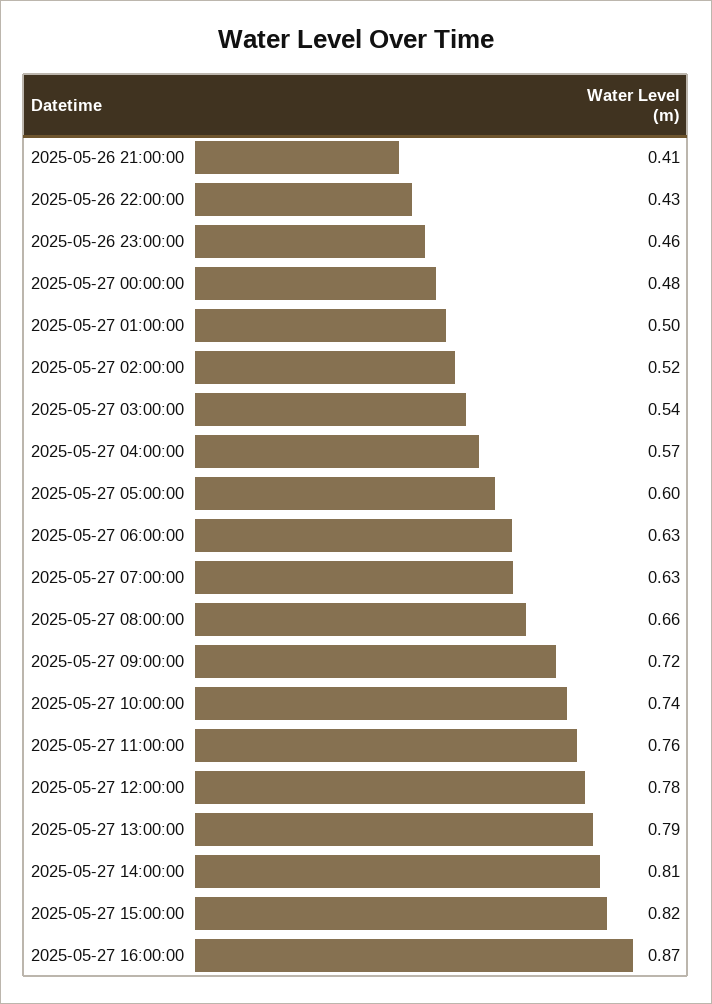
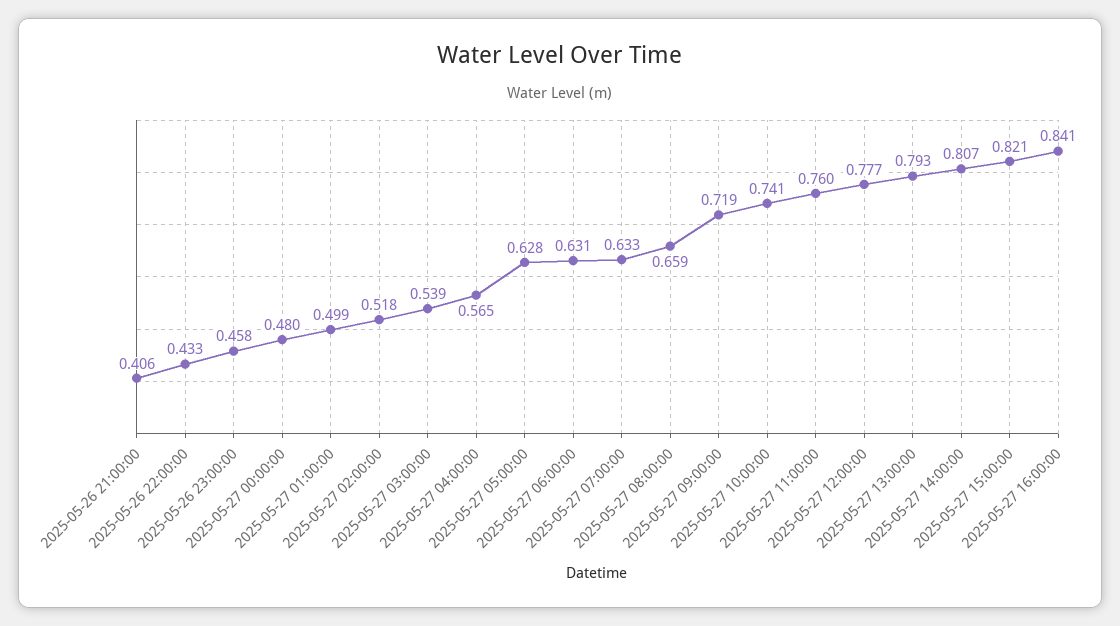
2025-05-27 05:00:00: 0.6 -> 0.628
2025-05-27 16:00:00: 0.87 -> 0.841

